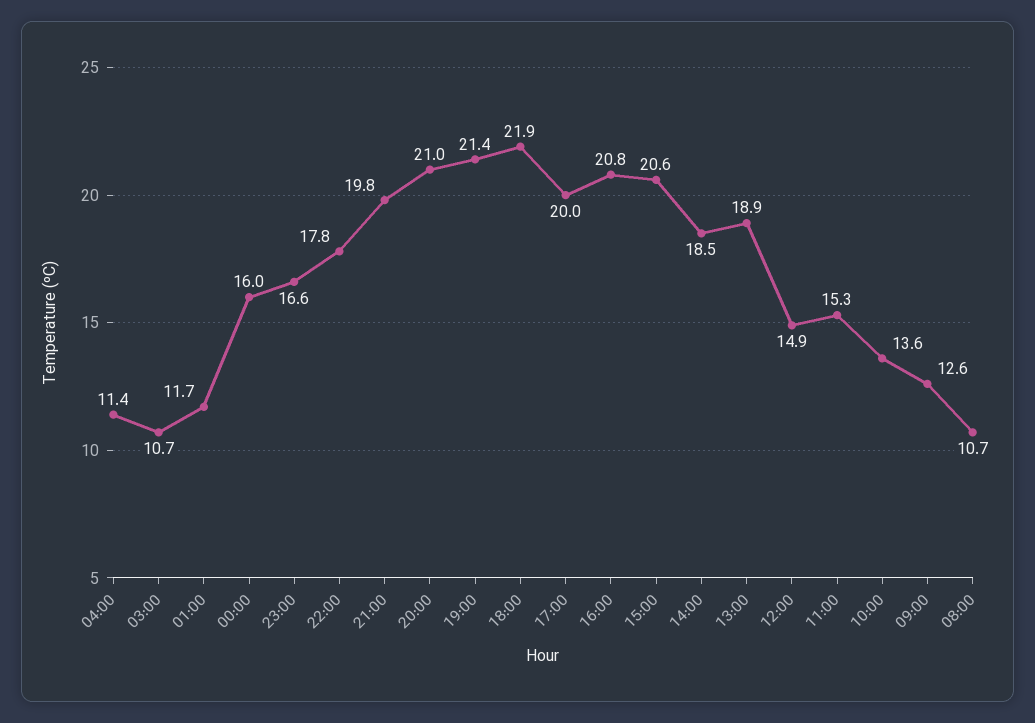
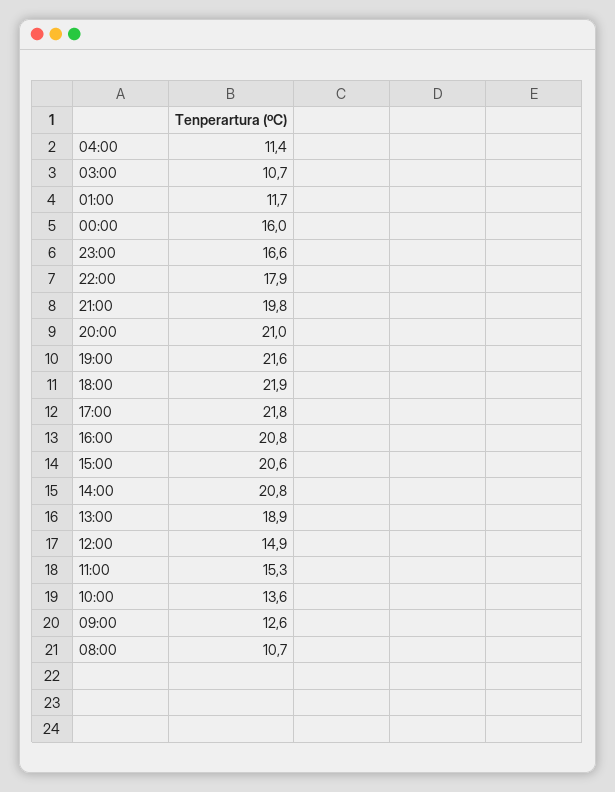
22:00: 17.8 -> 17.9
19:00: 21.4 -> 21.6
17:00: 20 -> 21.8
14:00: 18.5 -> 20.8

